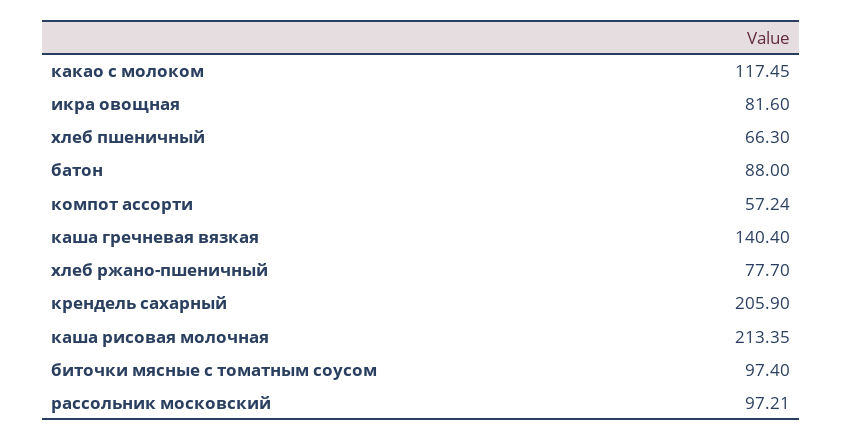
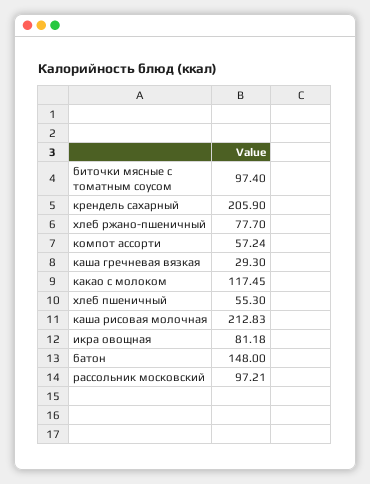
икра овощная: 81.6 -> 81.18
хлеб пшеничный: 66.3 -> 55.3
батон: 88 -> 148
каша гречневая вязкая: 140.4 -> 29.3
каша рисовая молочная: 213.35 -> 212.83

